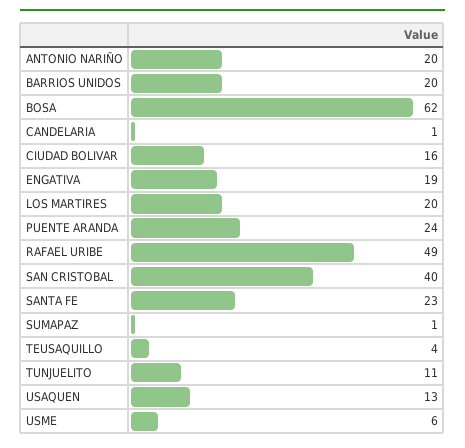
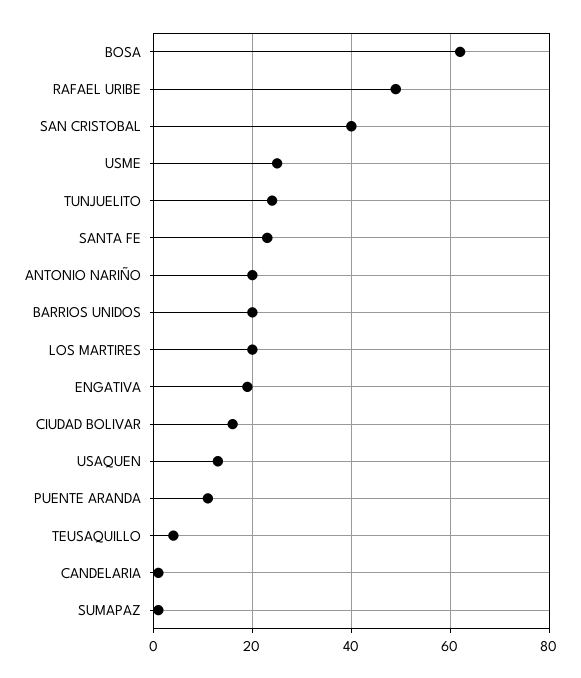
PUENTE ARANDA: 24 -> 10
TUNJUELITO: 11 -> 25
USME: 6 -> 25

